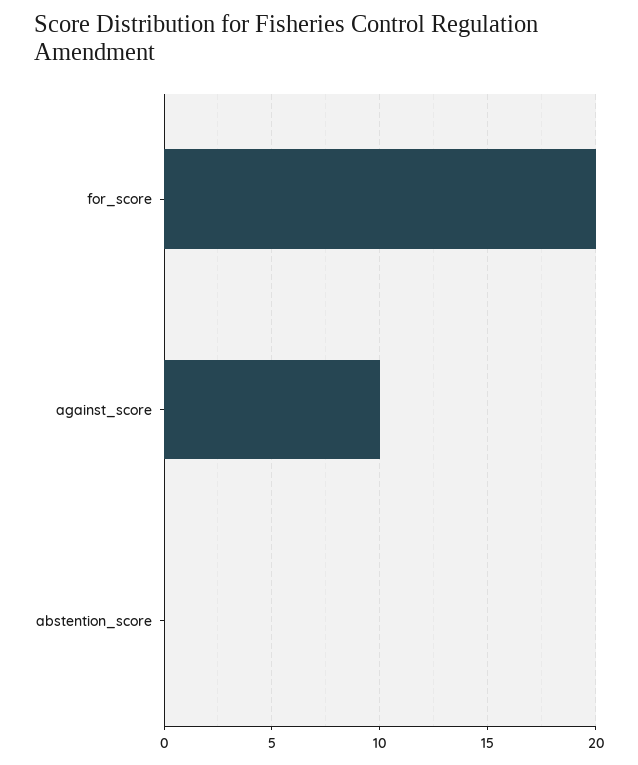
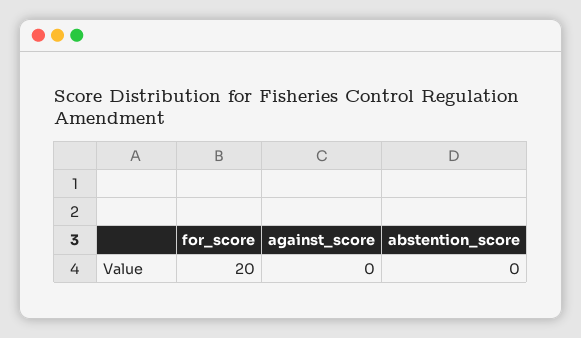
against_score: 10 -> 0

